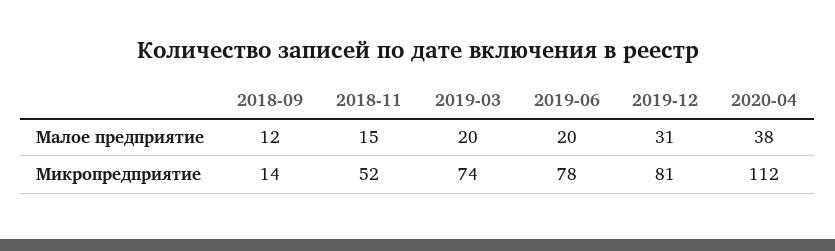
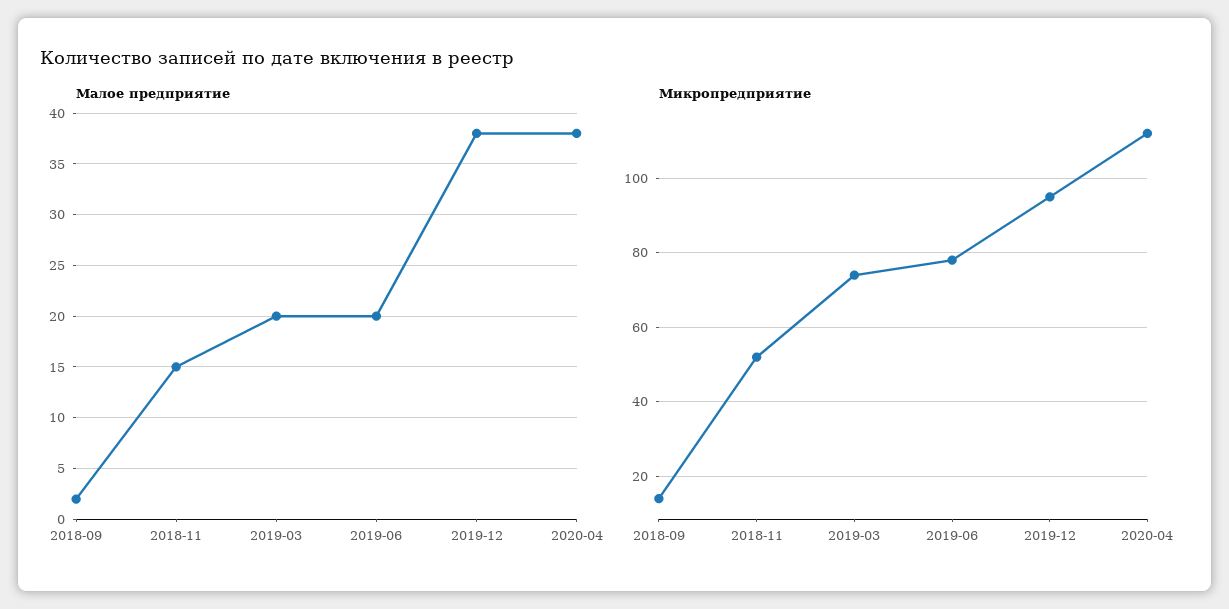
Малое предприятие, 2018-09: 12 -> 2
Малое предприятие, 2019-12: 31 -> 38
Микропредприятие, 2019-12: 81 -> 95

